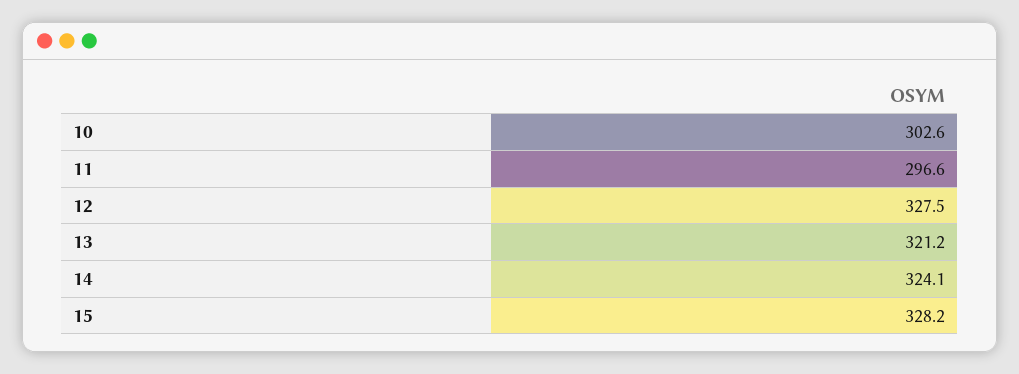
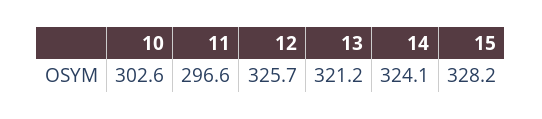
12: 327.5 -> 325.7

